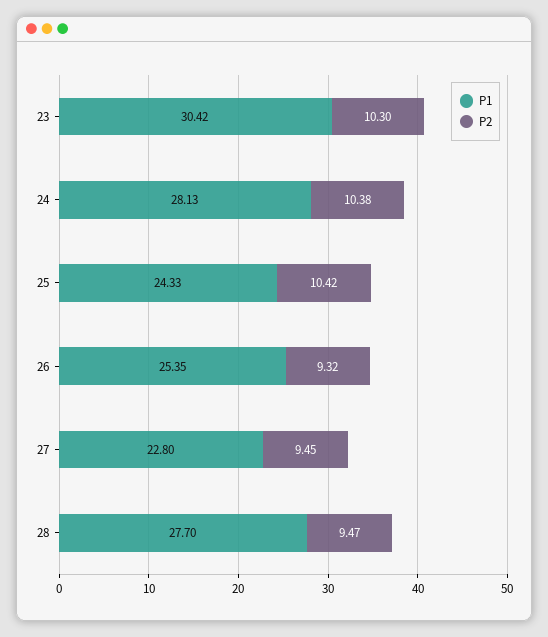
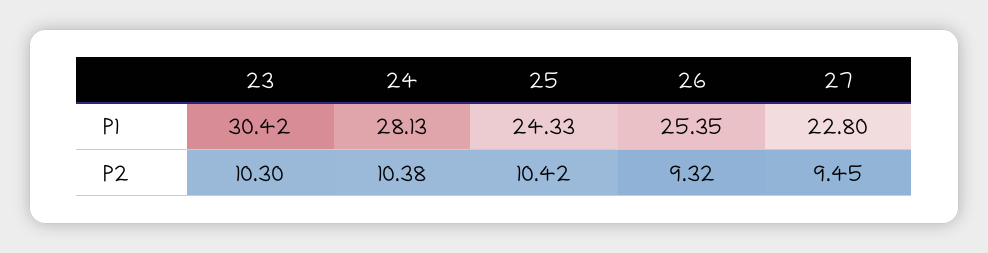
P1, 28: 27.7 -> none
P2, 28: 9.47 -> none

